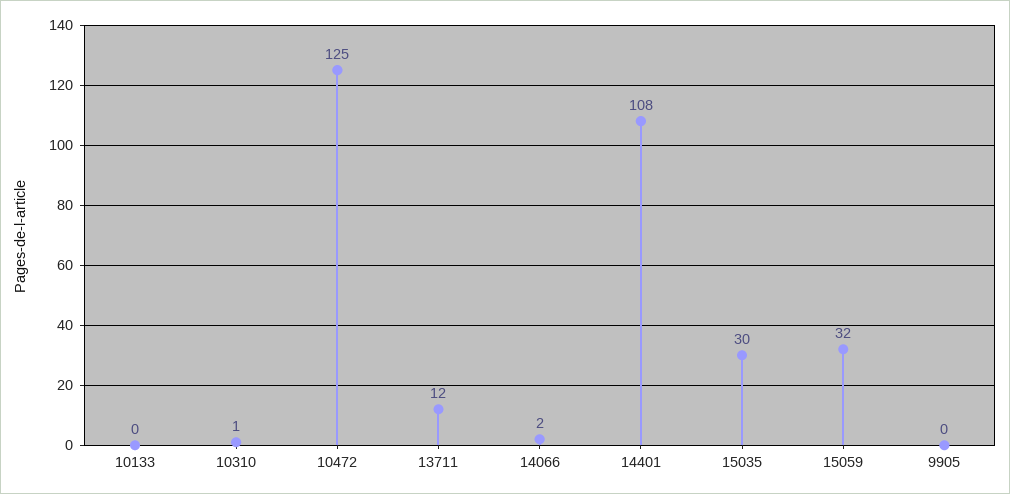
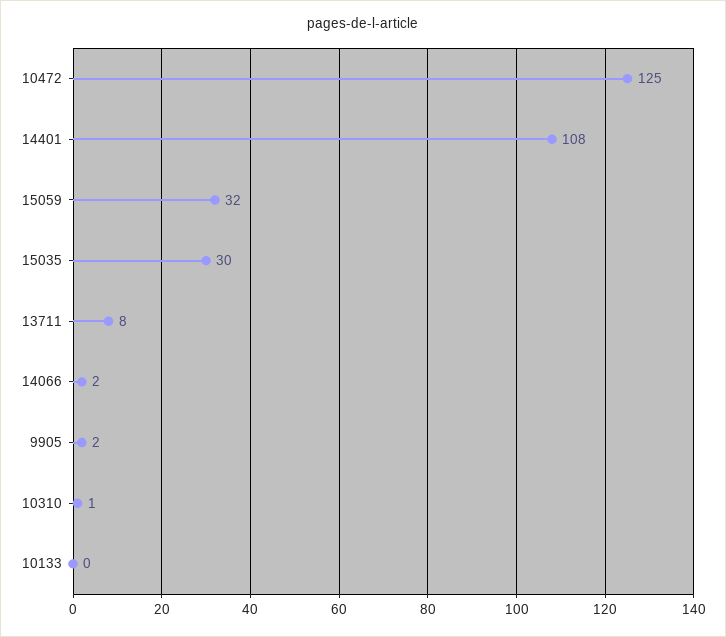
13711: 12 -> 8
9905: 0 -> 2

